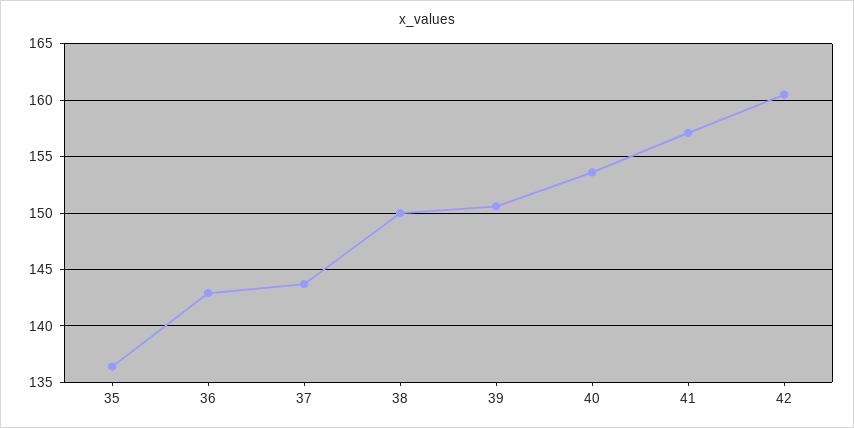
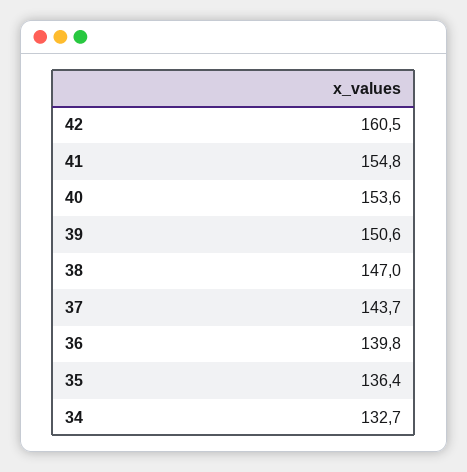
36: 143 -> 139.8
38: 150 -> 147
41: 157 -> 154.8
34: none -> 132.7

